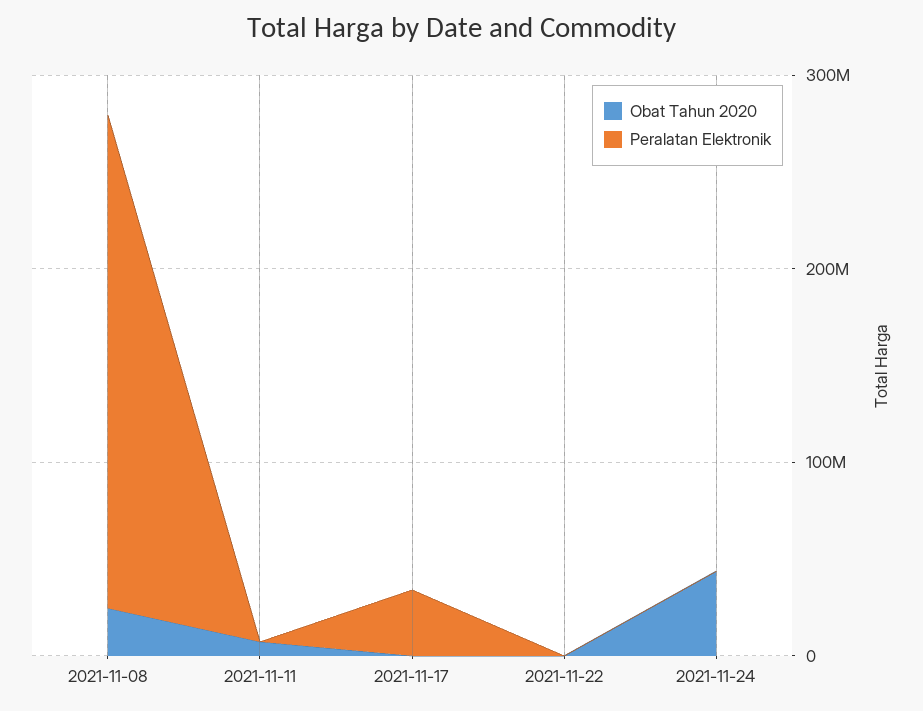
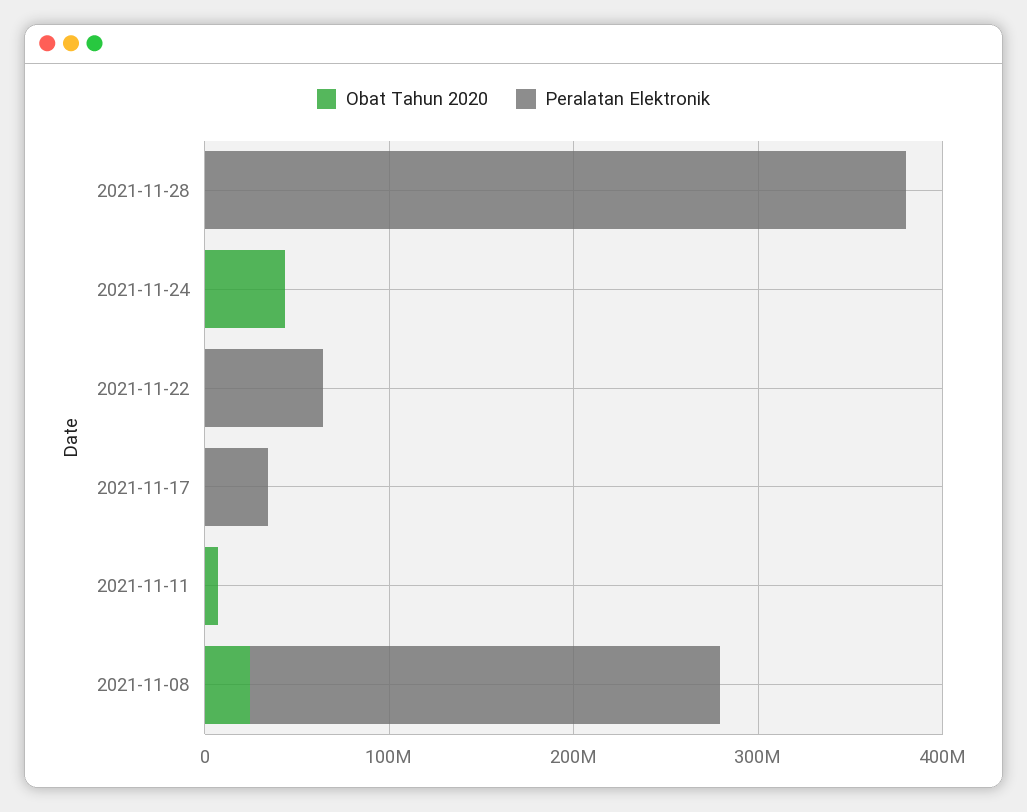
Peralatan Elektronik, 2021-11-22: 0 -> 60000000
Obat Tahun 2020, 2021-11-28: none -> 0
Peralatan Elektronik, 2021-11-28: none -> 380000000

